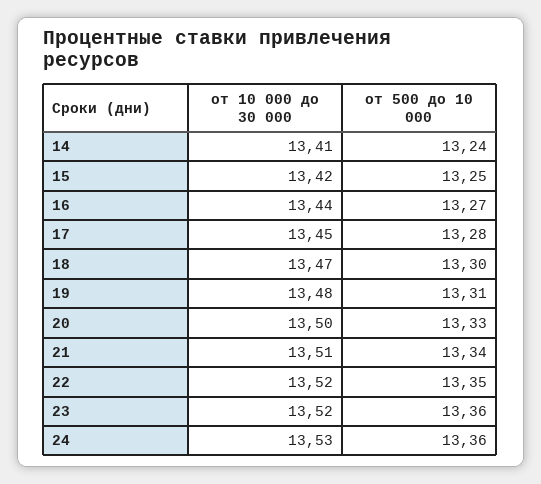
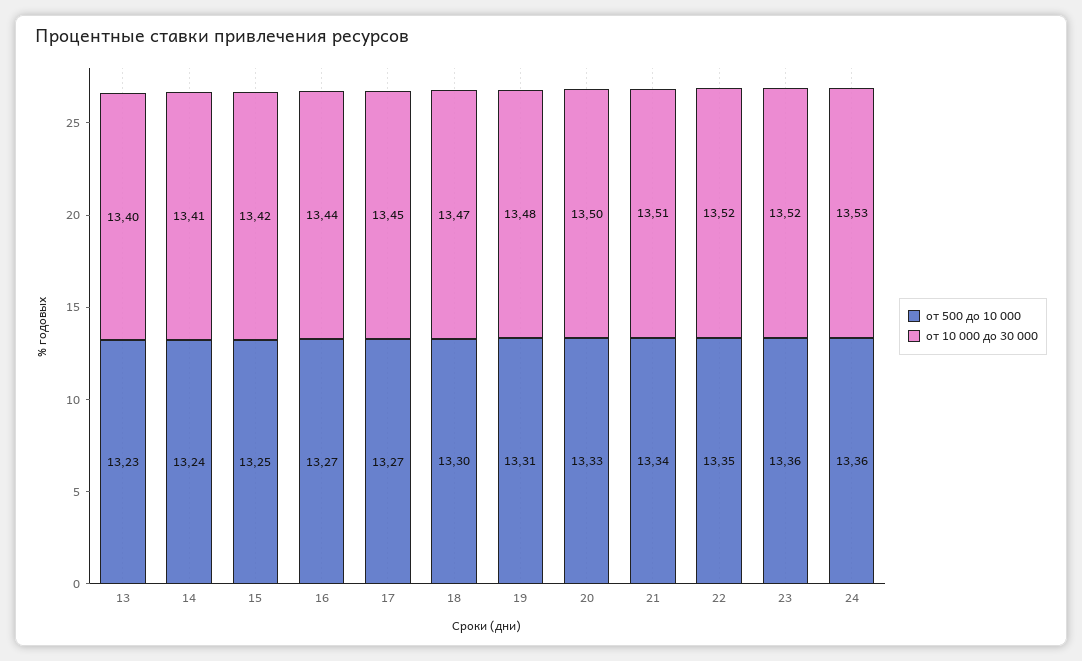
от 500 до 10 000, 17: 13.28 -> 13.27
от 500 до 10 000, 13: none -> 13.23
от 10 000 до 30 000, 13: none -> 13.4

